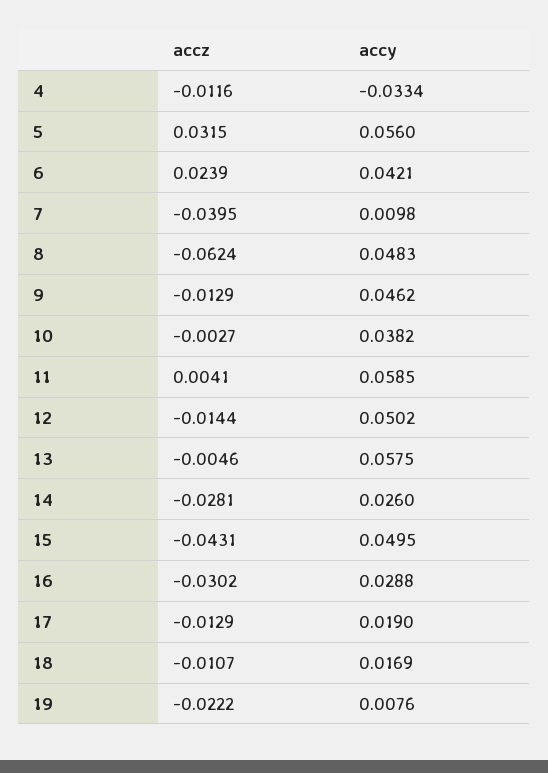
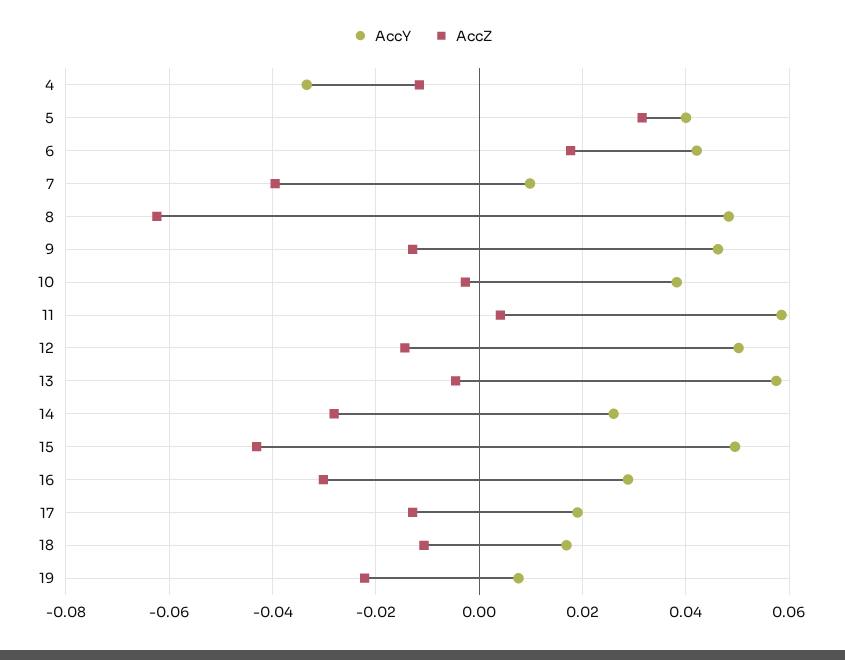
accy, 5: 0.056 -> 0.04
accz, 6: 0.0239 -> 0.018

